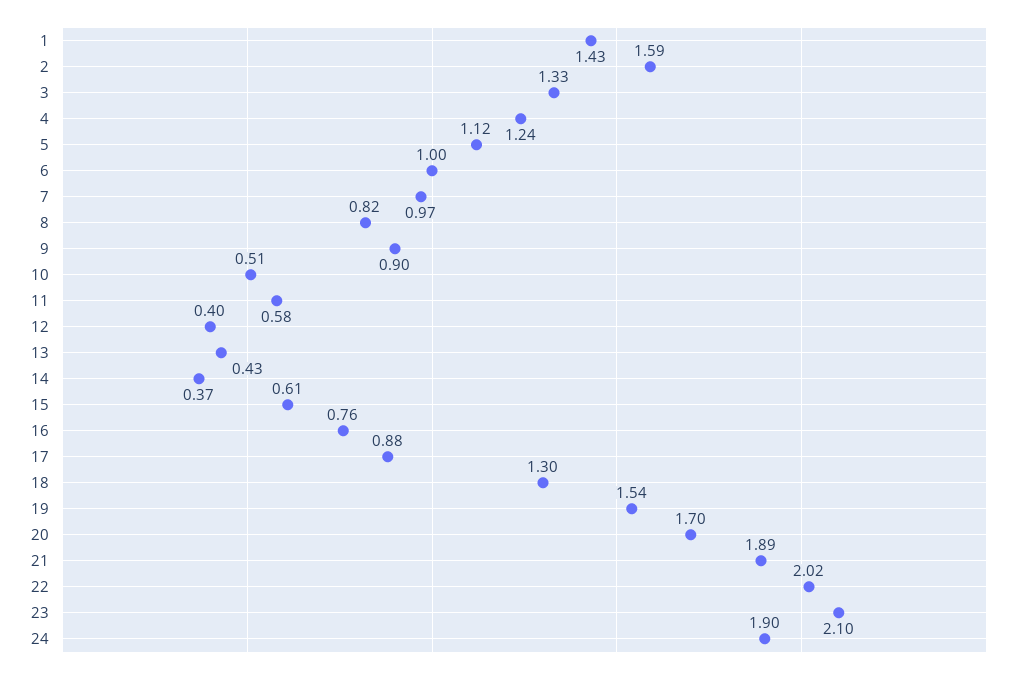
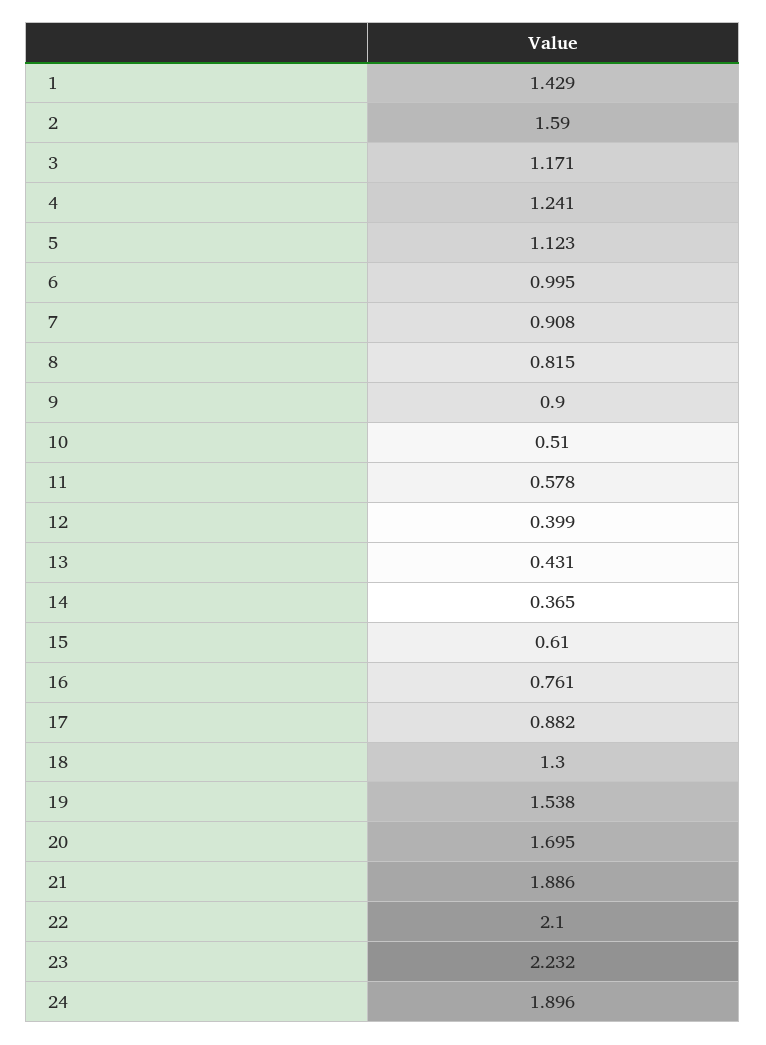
3: 1.33 -> 1.171
7: 0.97 -> 0.908
22: 2.02 -> 2.1
23: 2.1 -> 2.232

